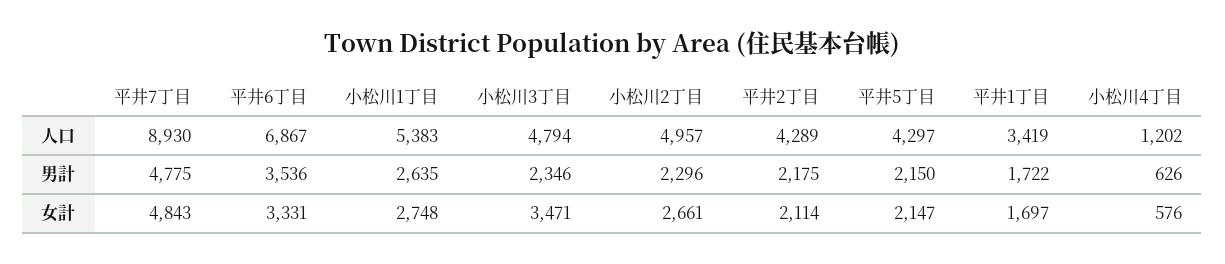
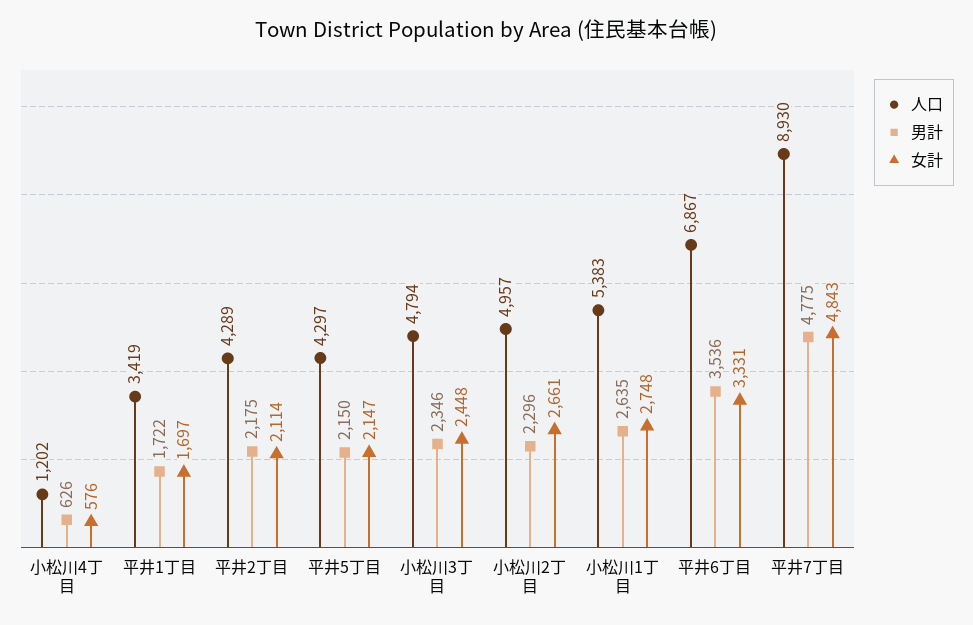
女計, 小松川3丁目: 3471 -> 2448

